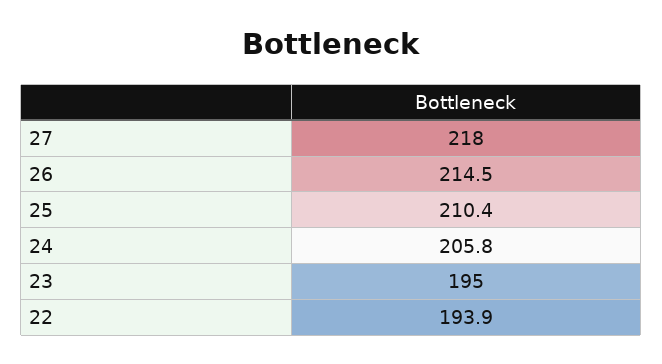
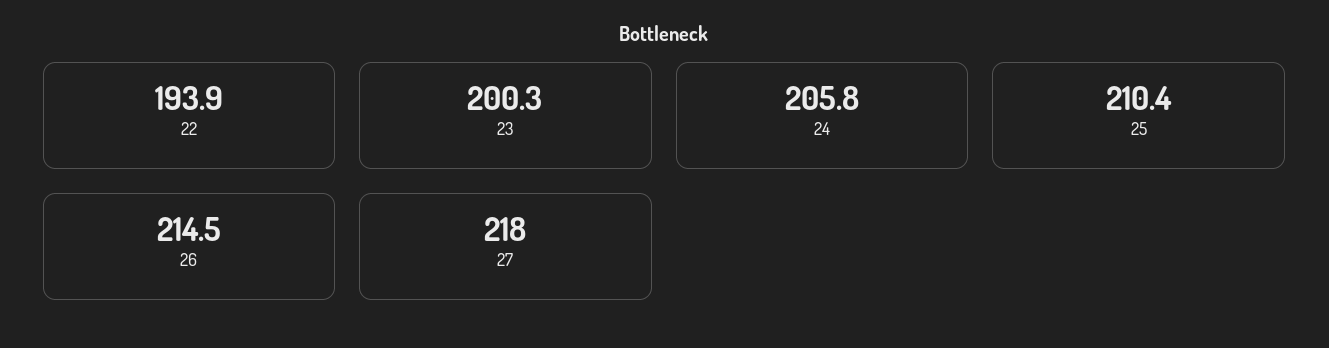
23: 195 -> 200.3

